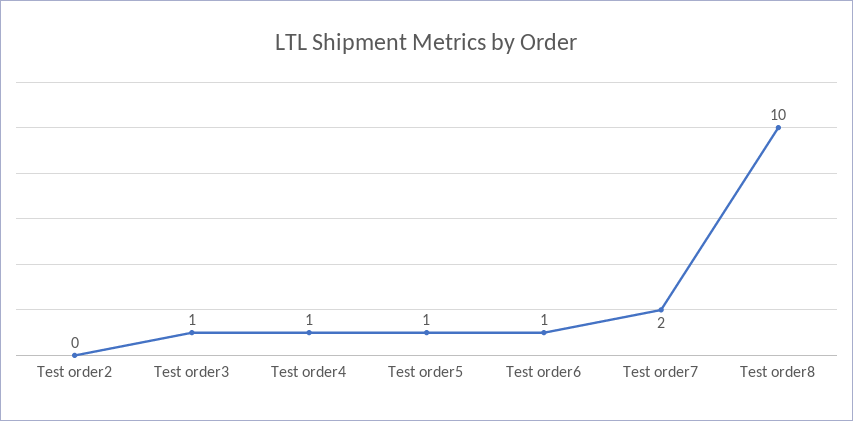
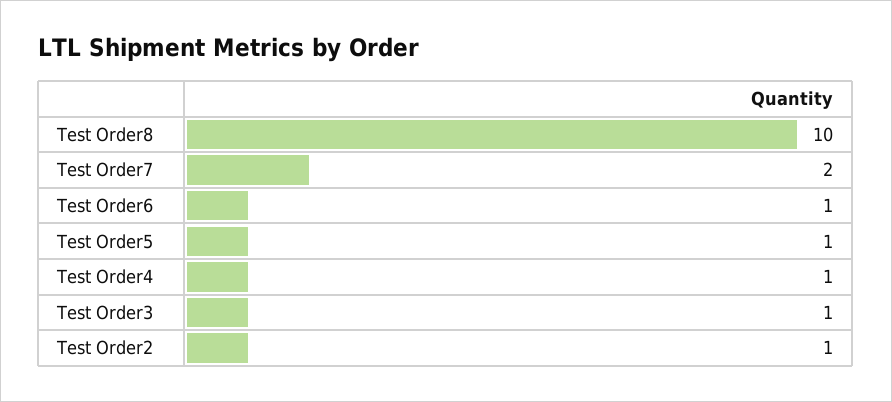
Test order2: 0 -> 1

